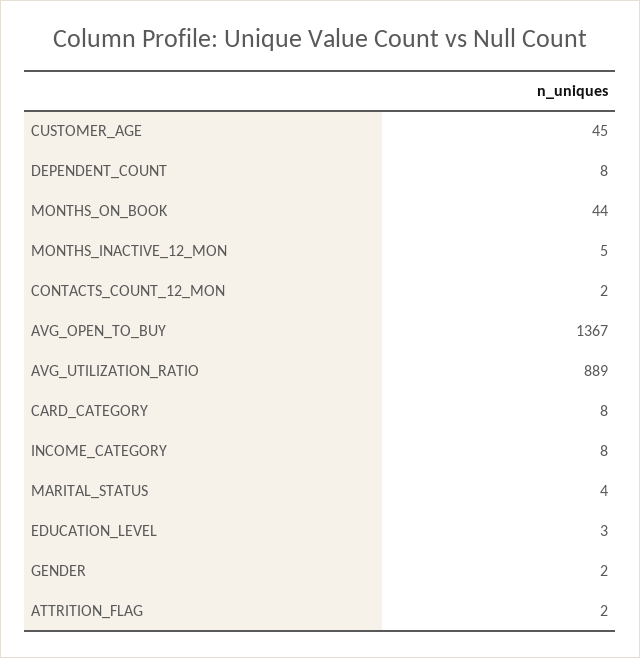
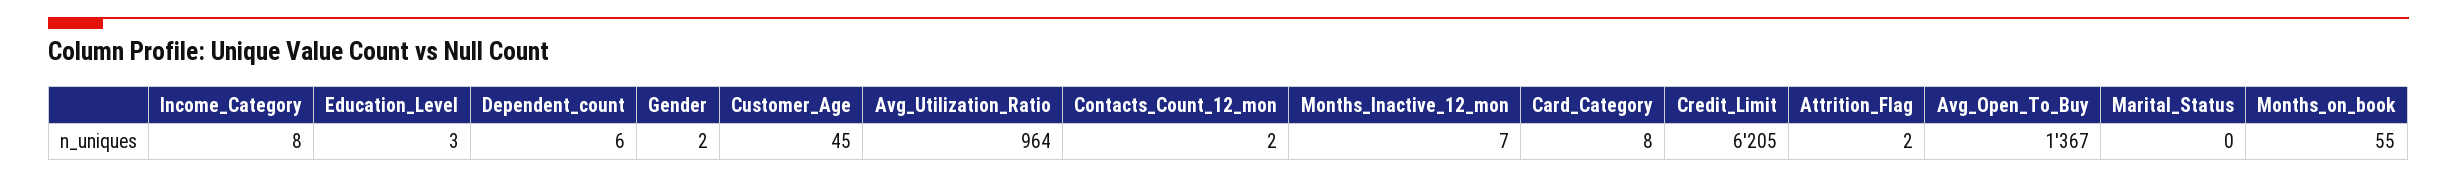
DEPENDENT_COUNT: 8 -> 6
MONTHS_ON_BOOK: 44 -> 55
MONTHS_INACTIVE_12_MON: 5 -> 7
AVG_UTILIZATION_RATIO: 889 -> 964
MARITAL_STATUS: 4 -> 0
Credit_Limit: none -> 6205

